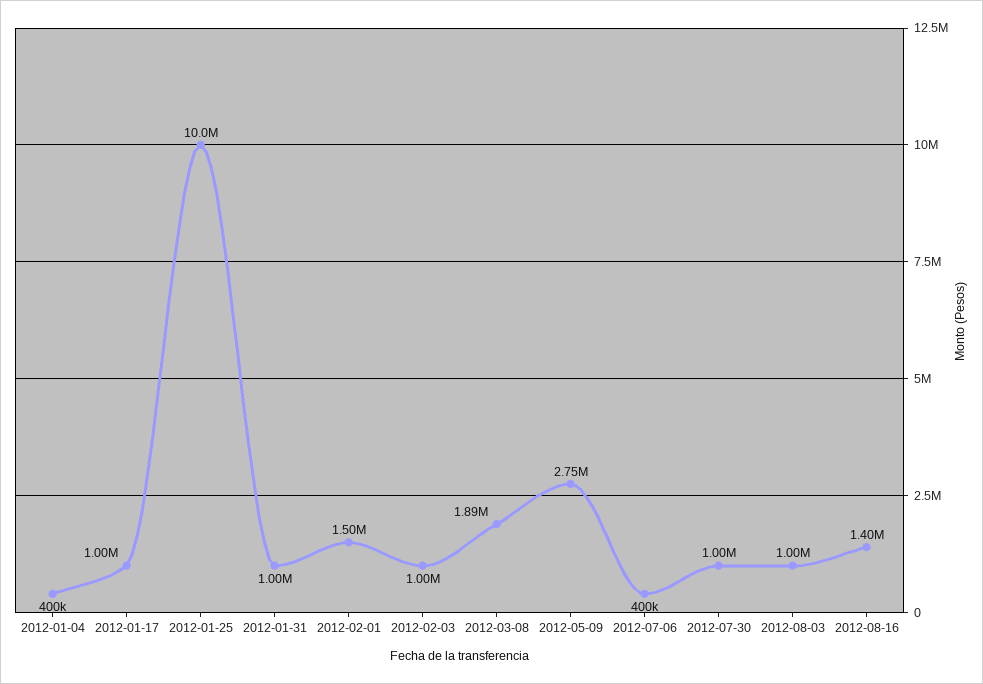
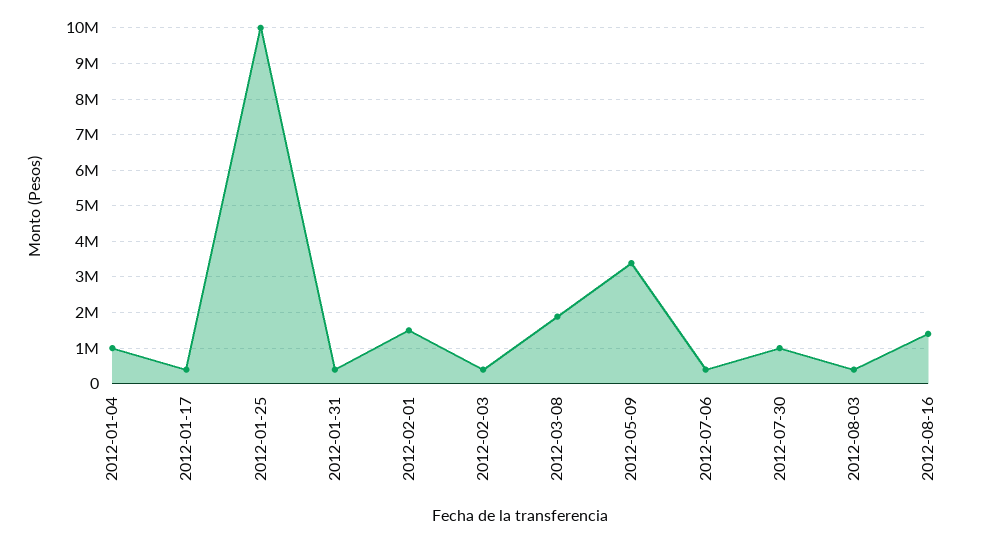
2012-01-04: 400000 -> 1000000
2012-01-17: 1000000 -> 400000
2012-01-31: 1000000 -> 400000
2012-02-03: 1000000 -> 400000
2012-05-09: 2750000 -> 3400000
2012-08-03: 1000000 -> 400000

